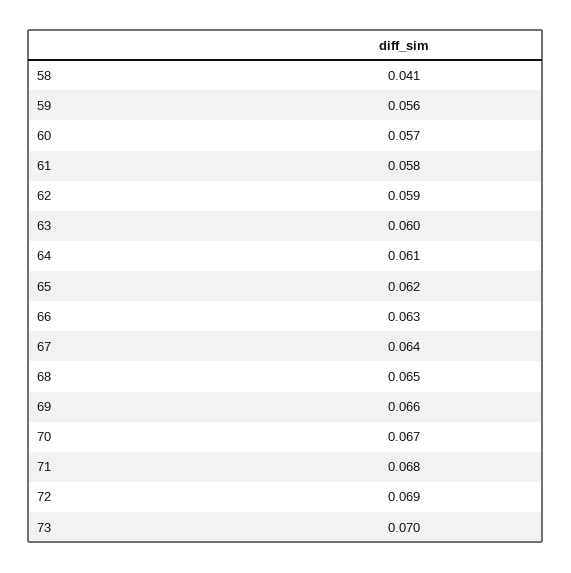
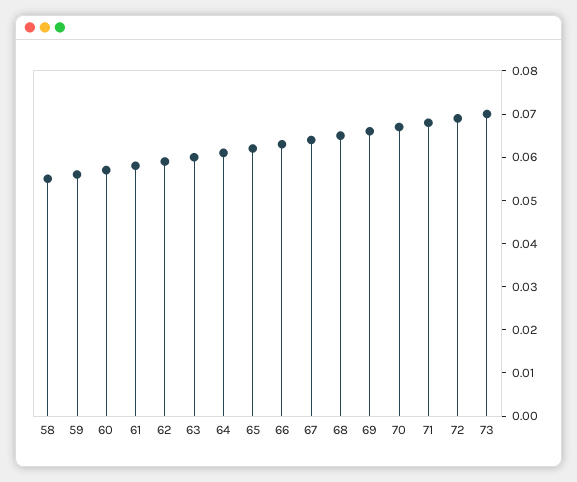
58: 0.041 -> 0.055

